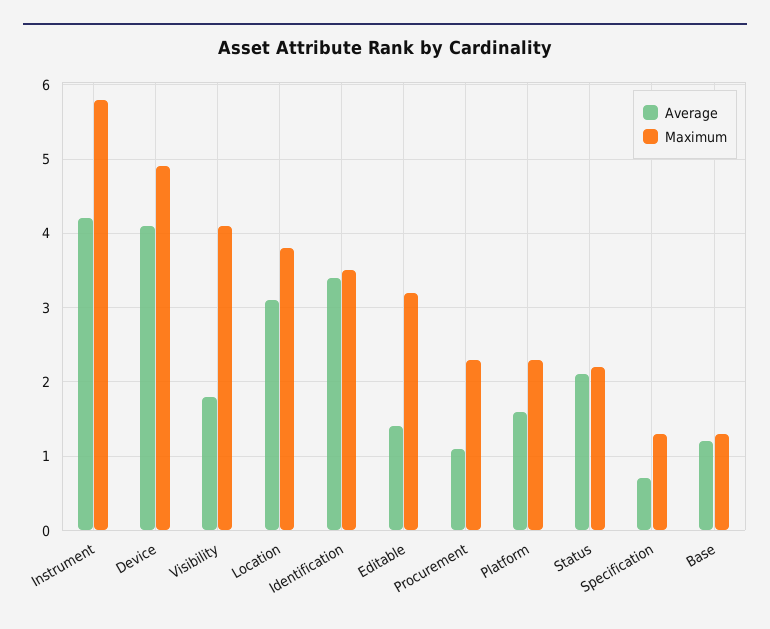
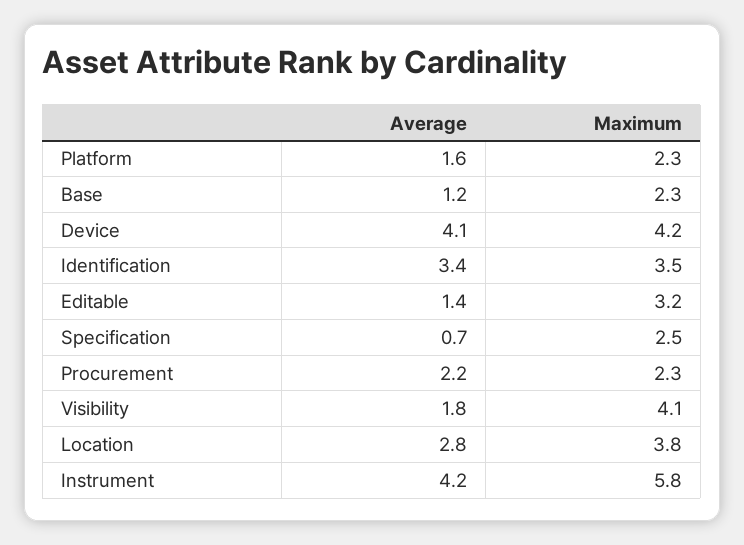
Maximum, Device: 4.9 -> 4.2
Average, Location: 3.1 -> 2.8
Average, Procurement: 1.1 -> 2.2
Average, Status: 2.1 -> none
Maximum, Status: 2.2 -> none
Maximum, Specification: 1.3 -> 2.5
Maximum, Base: 1.3 -> 2.3

